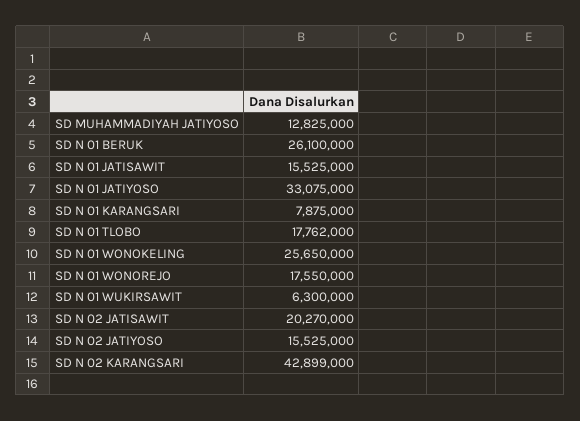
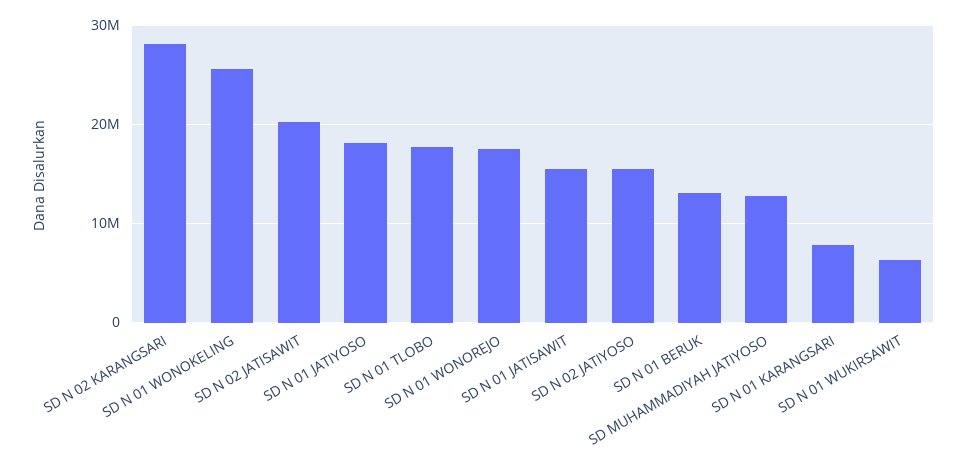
SD N 01 BERUK: 26100000 -> 13000000
SD N 01 JATIYOSO: 33075000 -> 18000000
SD N 02 KARANGSARI: 42899000 -> 28000000

